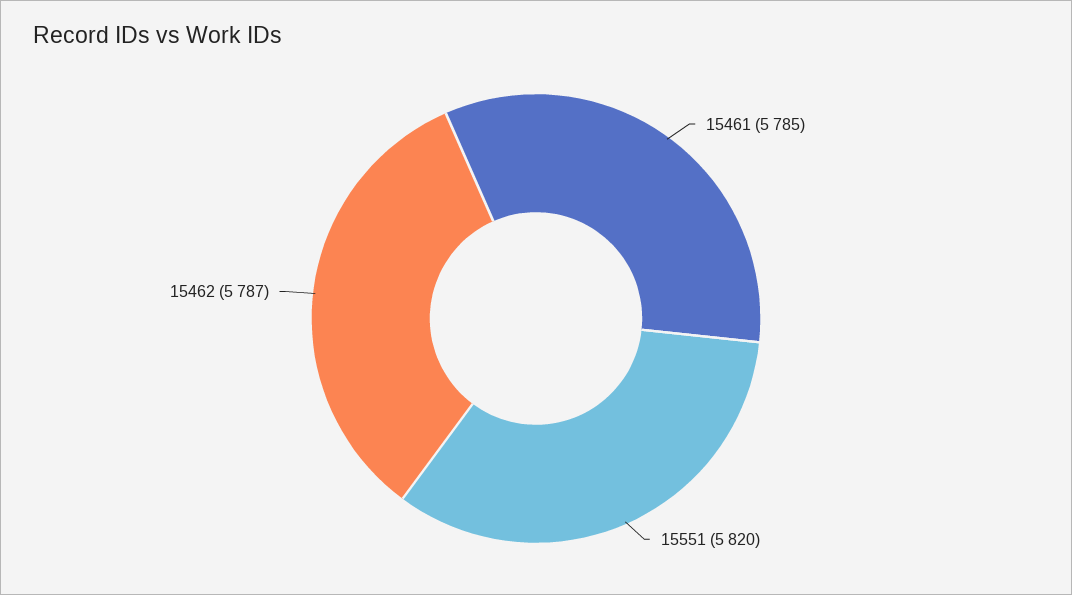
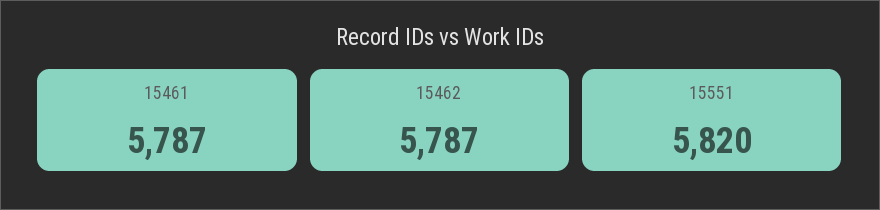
15461: 5785 -> 5787

